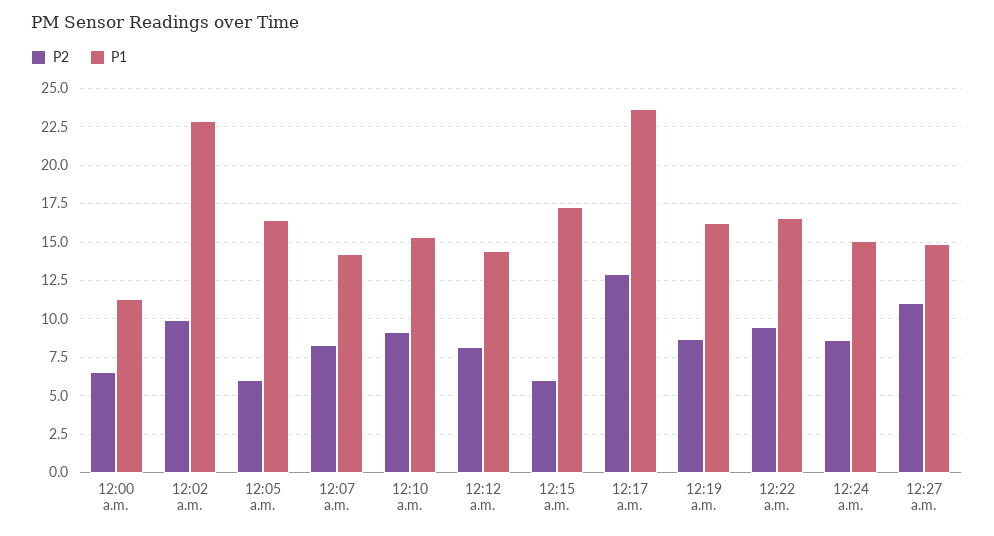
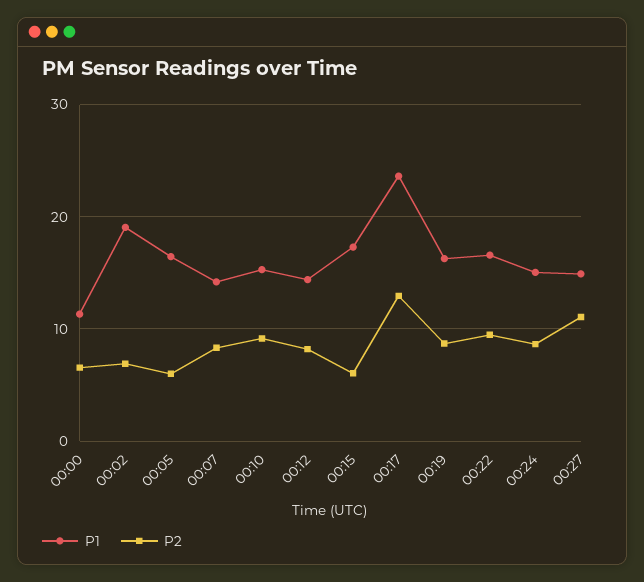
P2, 12:02 a.m.: 10 -> 7
P1, 12:02 a.m.: 23 -> 19

